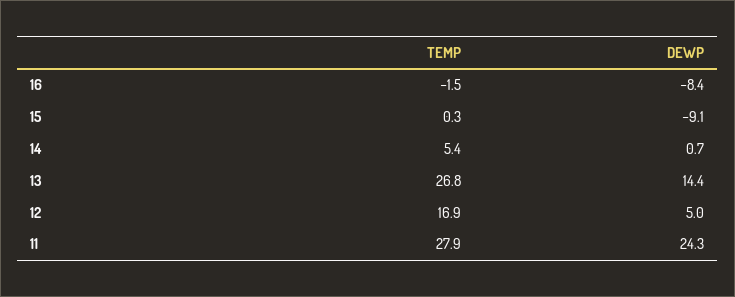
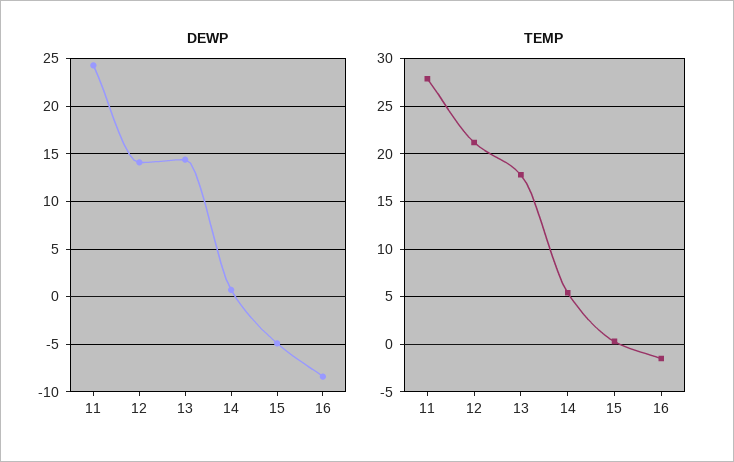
DEWP, 15: -9.1 -> -5
TEMP, 13: 26.8 -> 18
TEMP, 12: 16.9 -> 21
DEWP, 12: 5 -> 14

